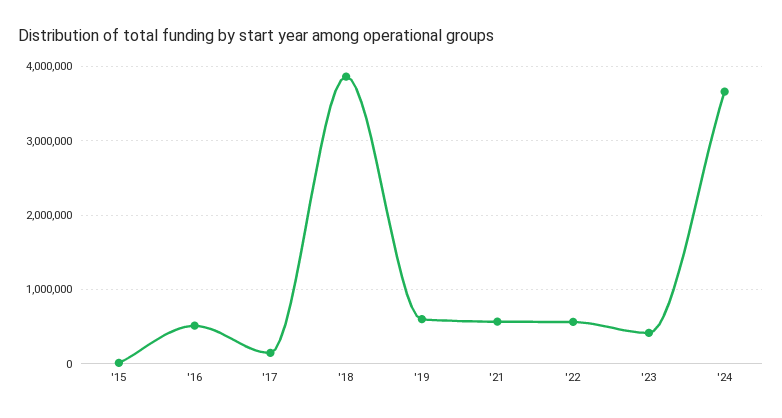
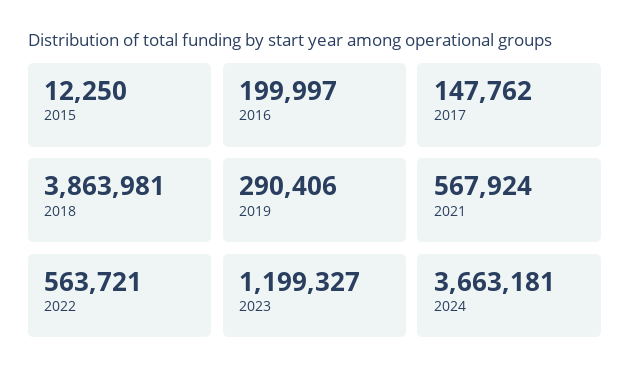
'16: 500000 -> 199997
'19: 600000 -> 290406
'23: 400000 -> 1199327

